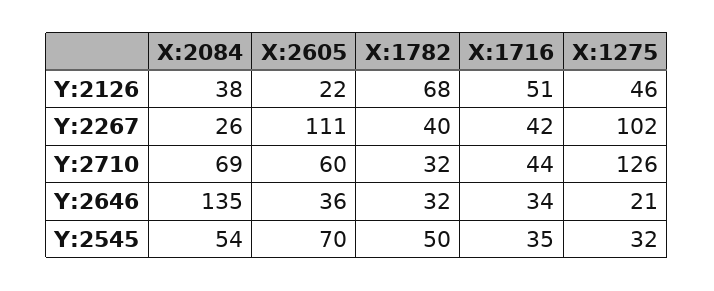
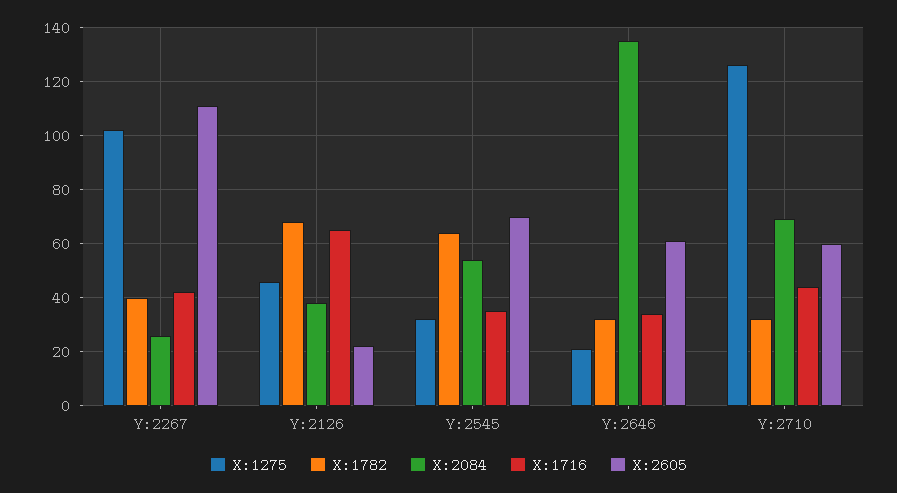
X:1716, Y:2126: 51 -> 65
X:2605, Y:2646: 36 -> 60
X:1782, Y:2545: 50 -> 65

